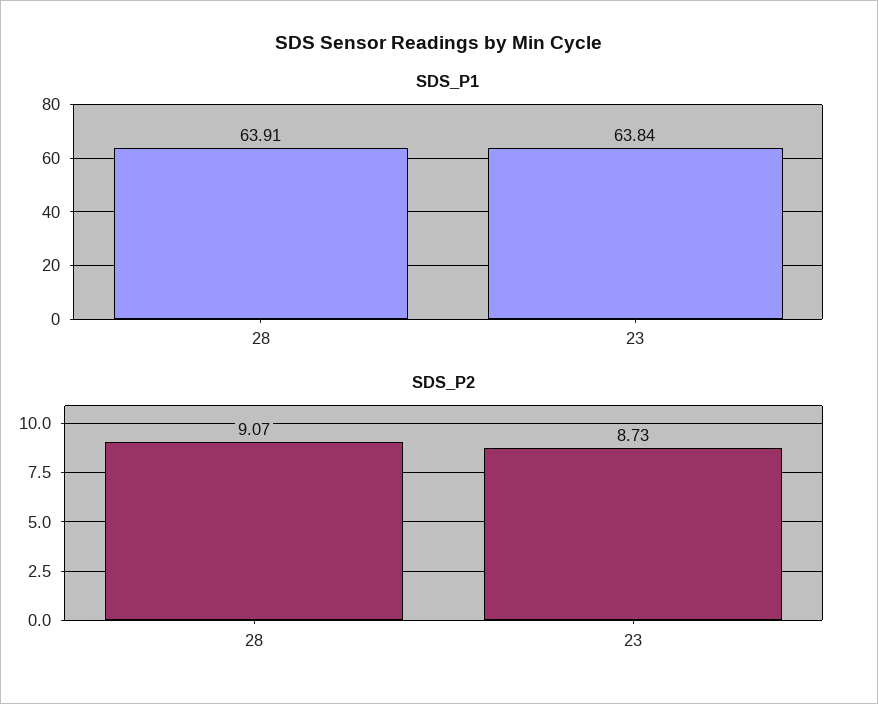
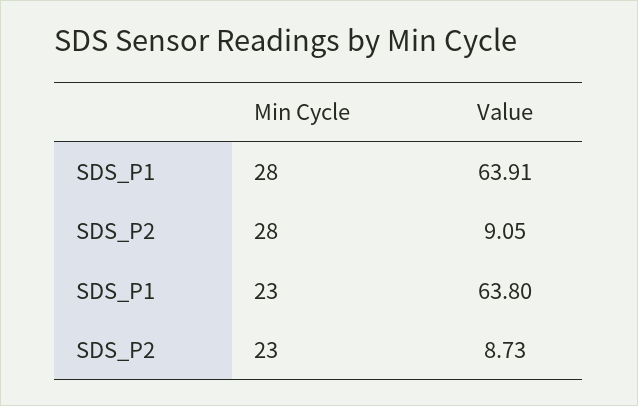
SDS_P1, 23: 63.84 -> 63.8
SDS_P2, 28: 9.07 -> 9.05

